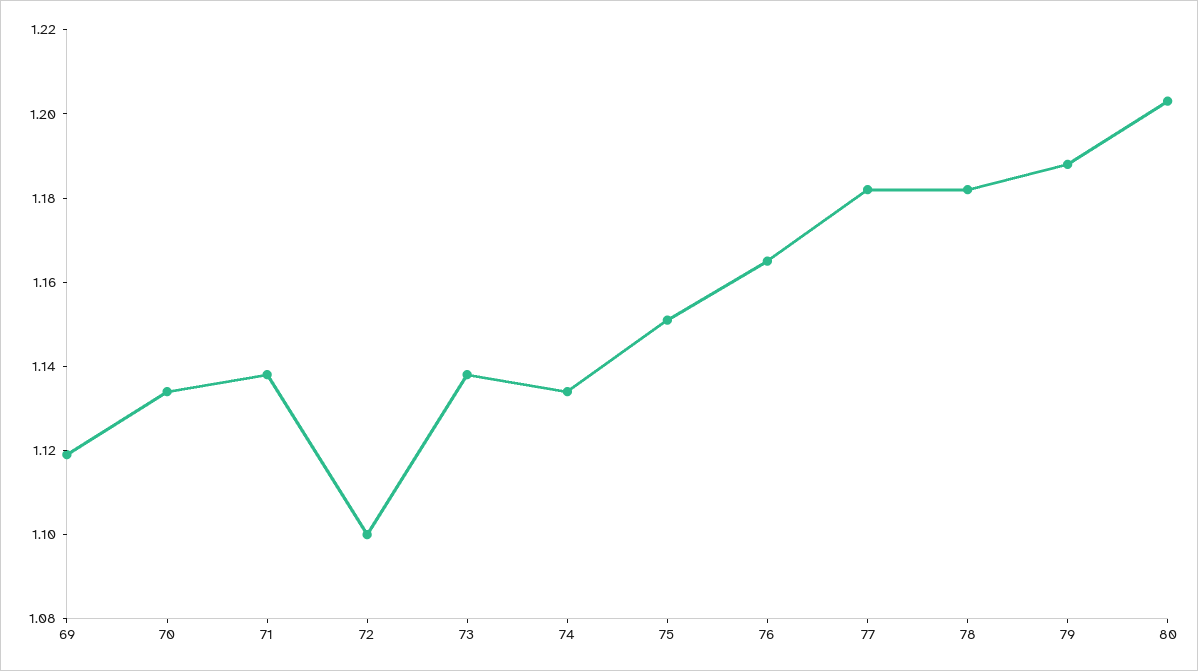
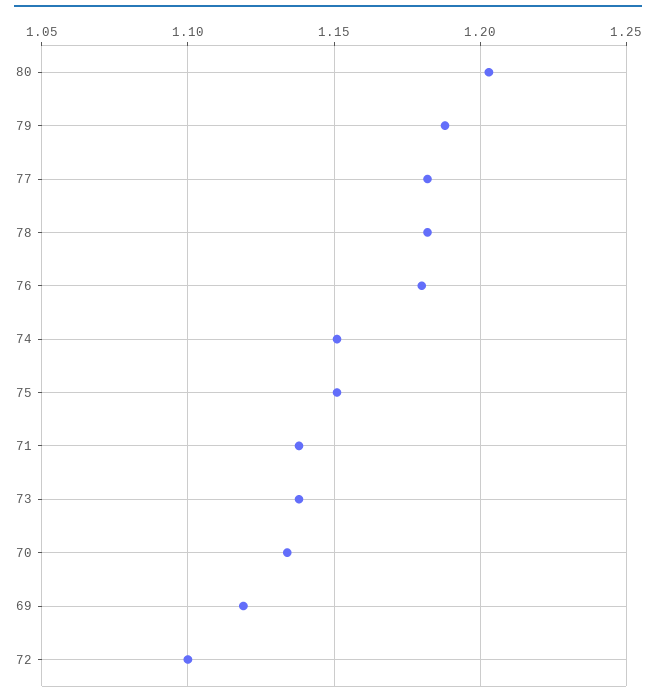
74: 1.135 -> 1.15
76: 1.165 -> 1.18

